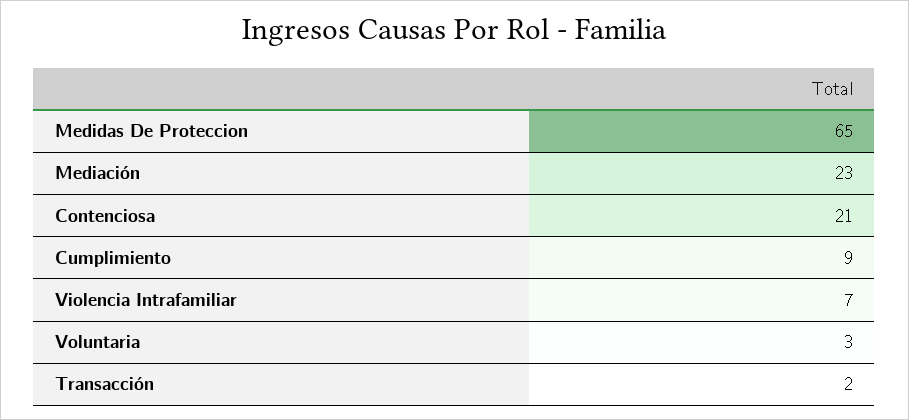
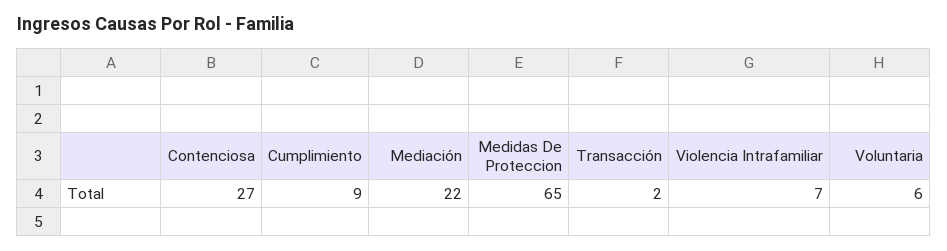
Mediación: 23 -> 22
Contenciosa: 21 -> 27
Voluntaria: 3 -> 6

